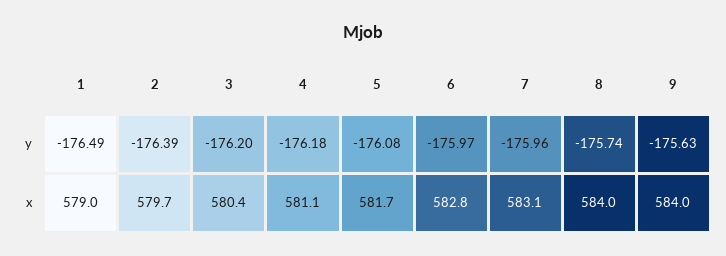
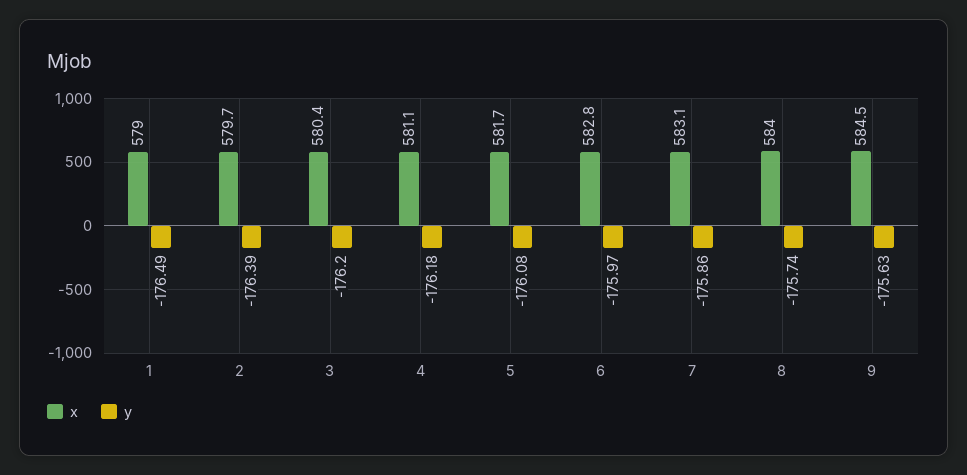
y, 7: -175.96 -> -175.86
x, 9: 584 -> 584.5

